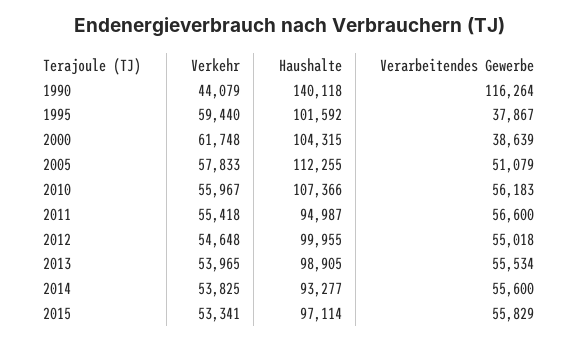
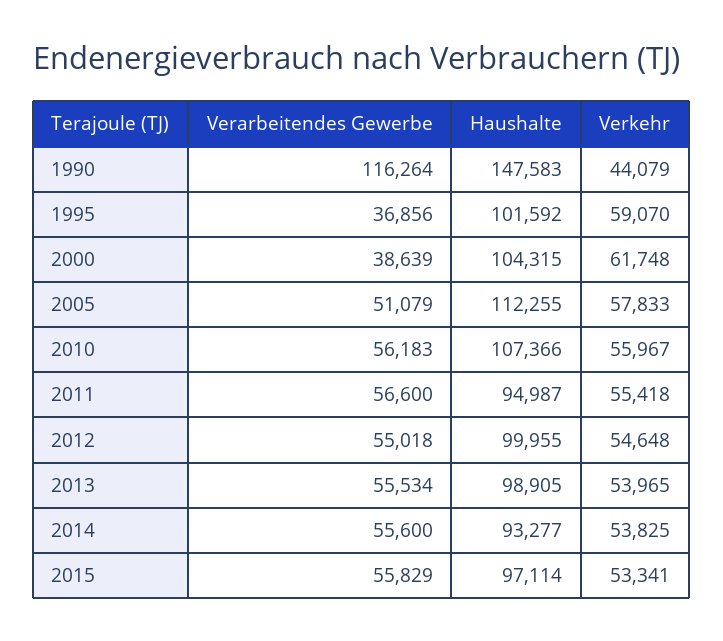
Haushalte, 1990: 140118 -> 147583
Verkehr, 1995: 59440 -> 59070
Verarbeitendes Gewerbe, 1995: 37867 -> 36856

